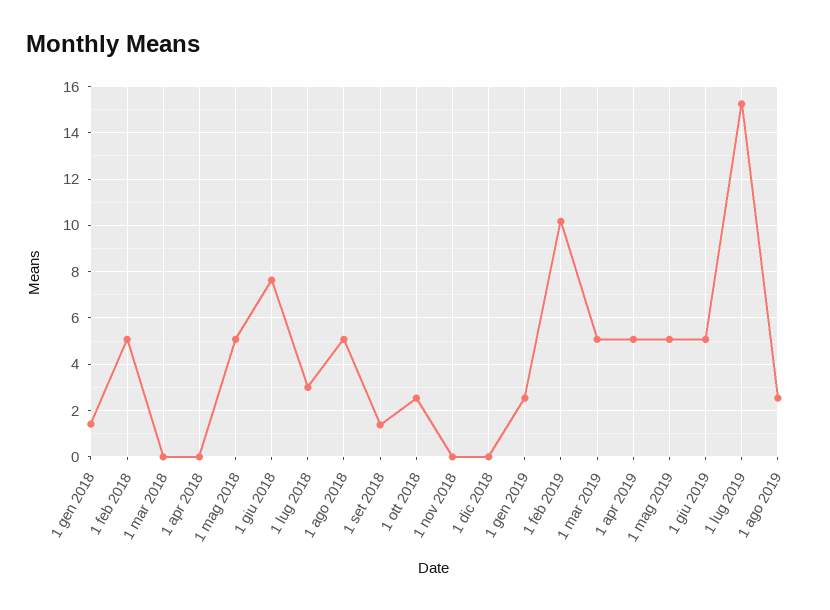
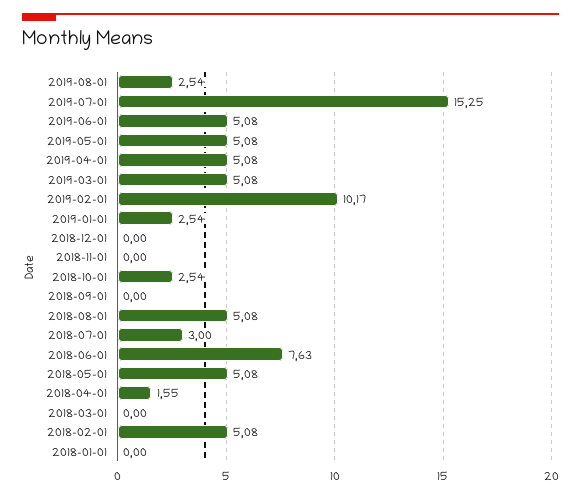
1 gen 2018: 1.5 -> 0
1 apr 2018: 0 -> 1.55
1 set 2018: 1.5 -> 0

